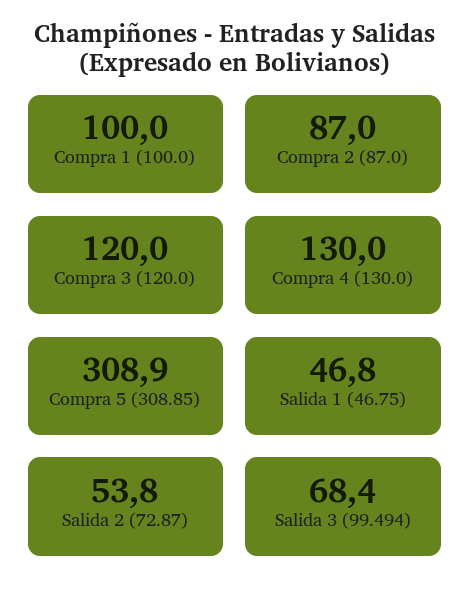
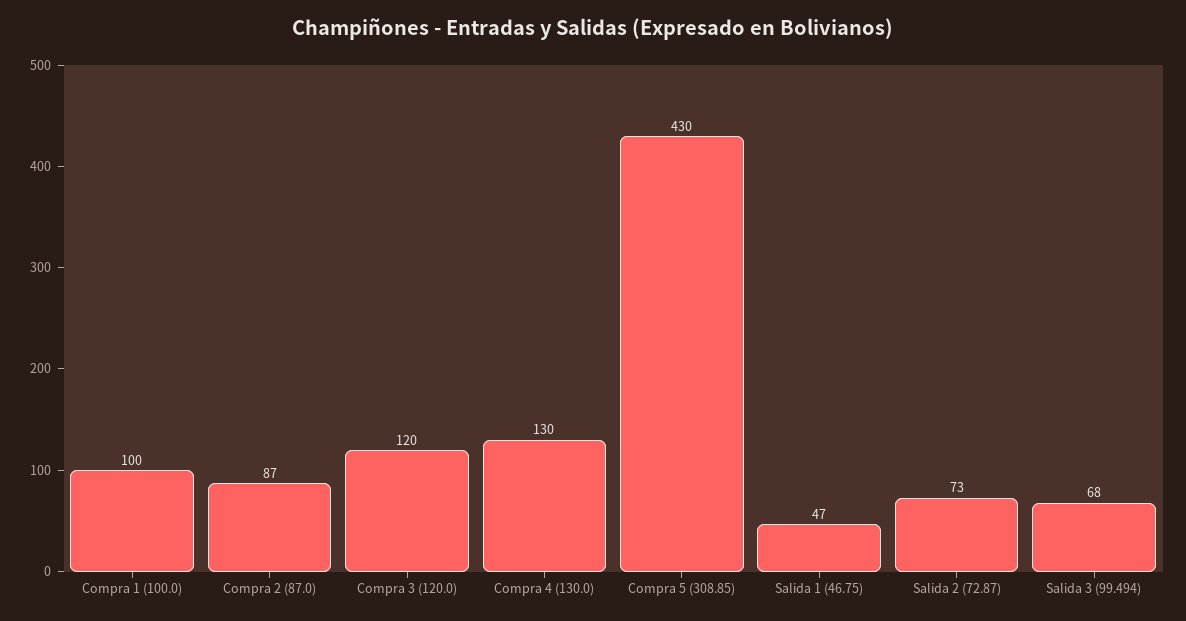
Compra 5 (308.85): 308.9 -> 430
Salida 2 (72.87): 53.8 -> 73

